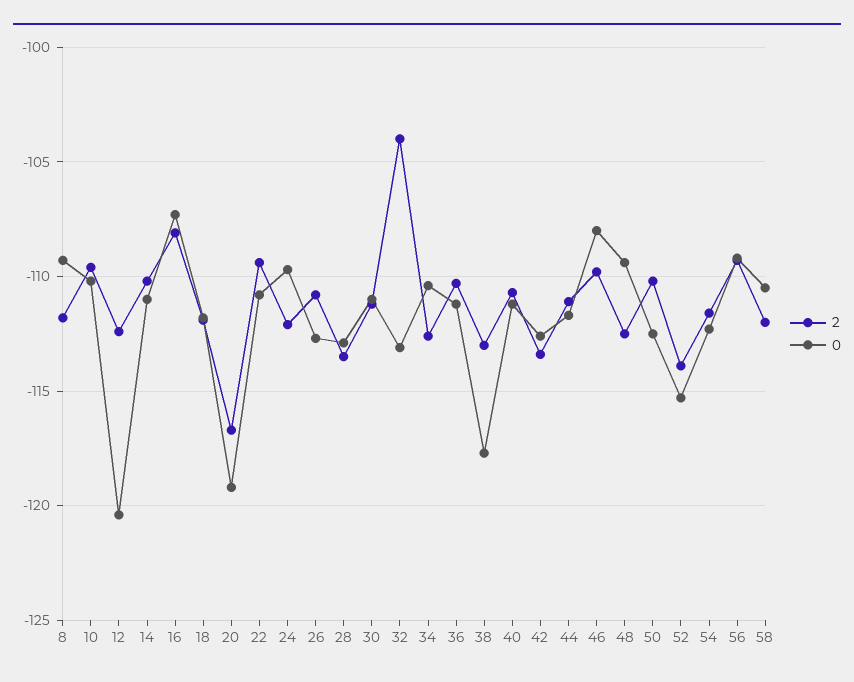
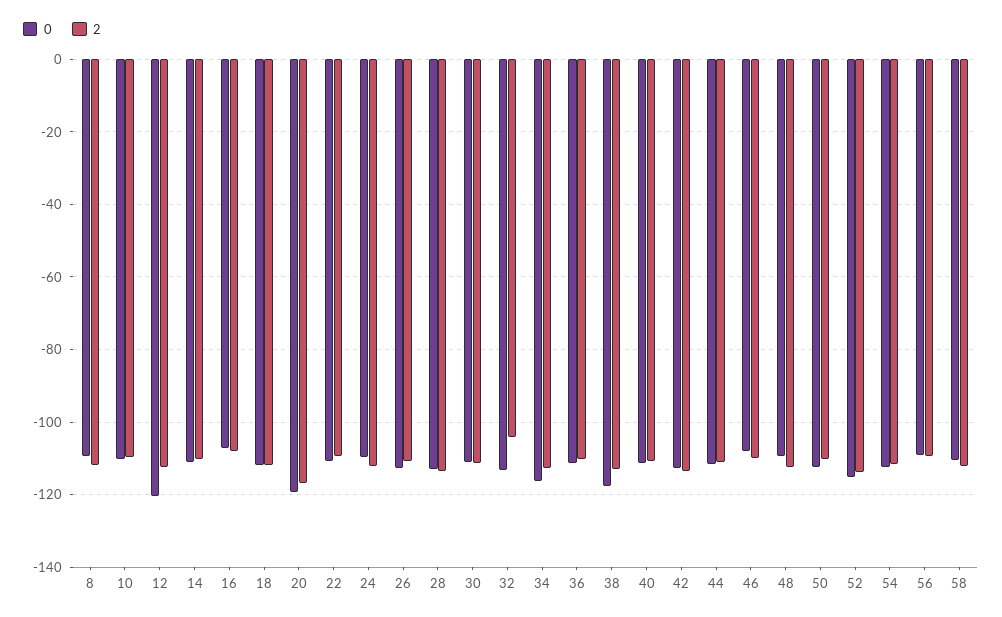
0, 34: -110.5 -> -116

